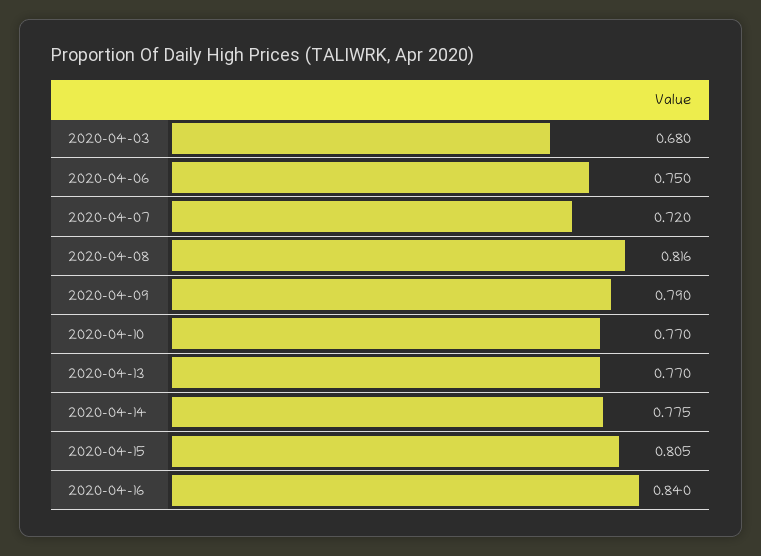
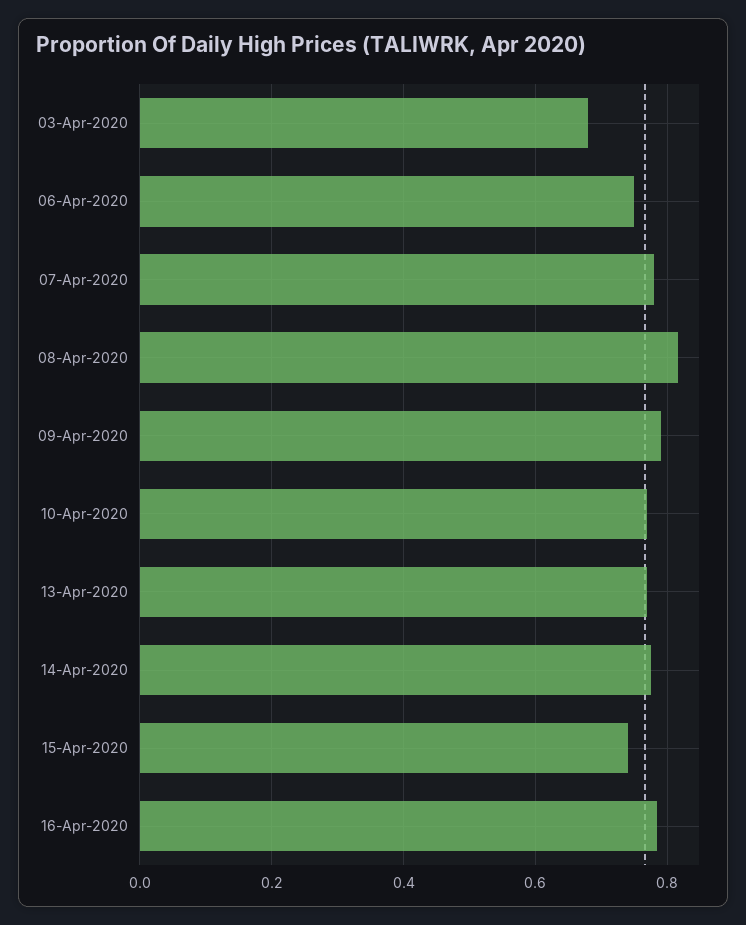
2020-04-07: 0.72 -> 0.78
2020-04-15: 0.805 -> 0.74
2020-04-16: 0.84 -> 0.78

